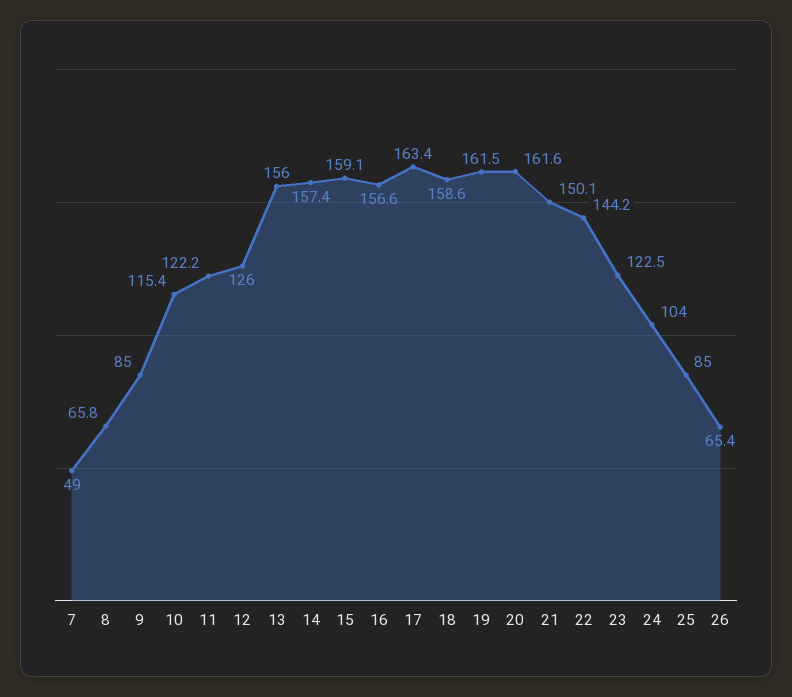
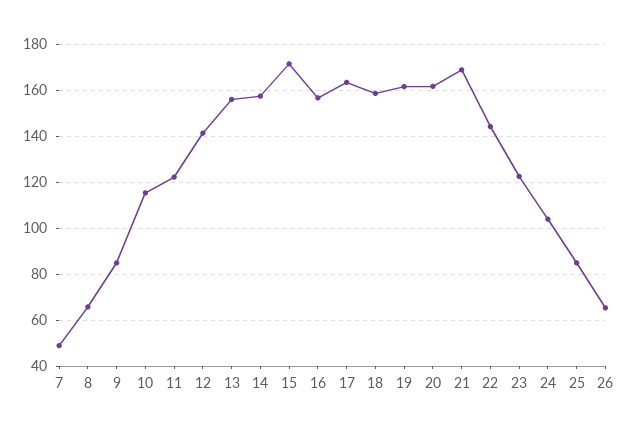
12: 126 -> 140
15: 159.1 -> 170
21: 150.1 -> 170

